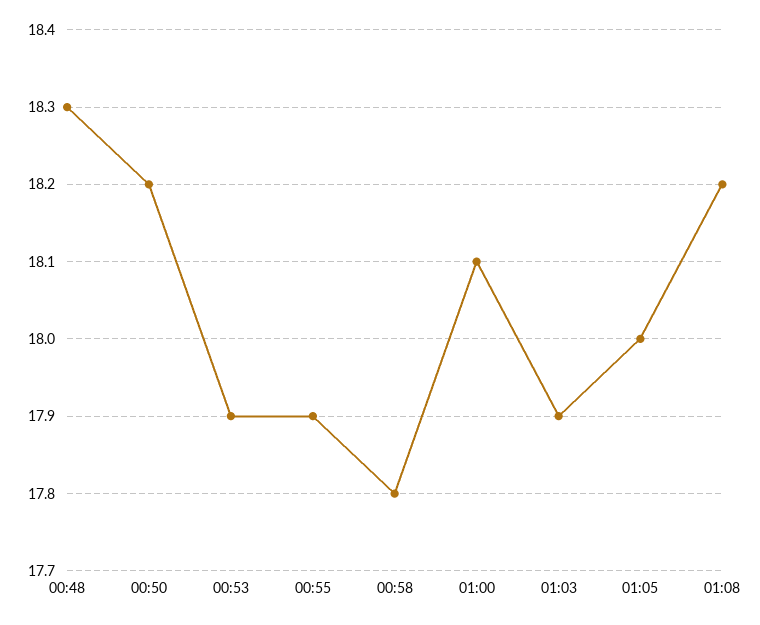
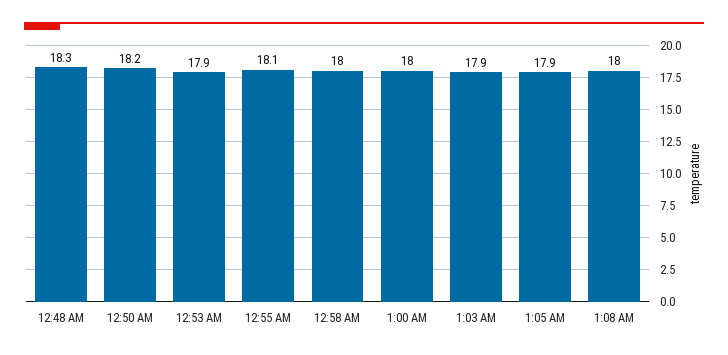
00:55: 17.9 -> 18.1
00:58: 17.8 -> 18
01:00: 18.1 -> 18
01:05: 18 -> 17.9
01:08: 18.2 -> 18

